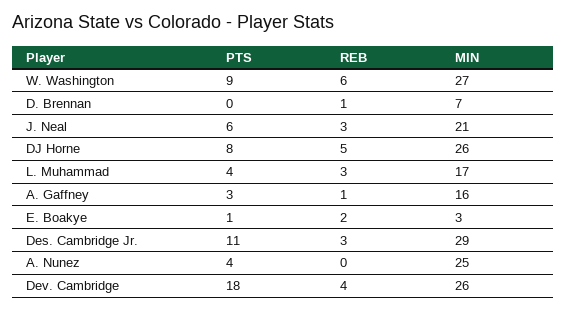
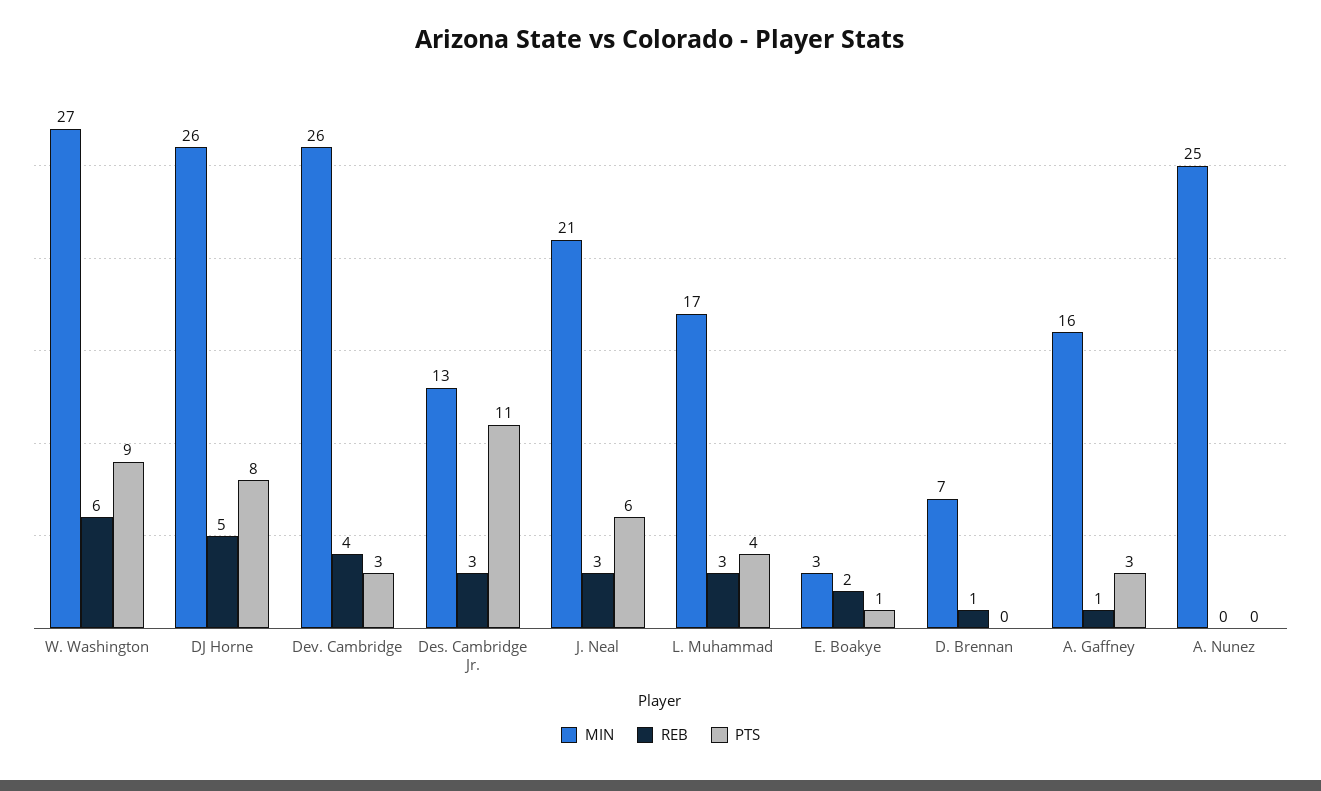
MIN, Des. Cambridge Jr.: 29 -> 13
PTS, A. Nunez: 4 -> 0
PTS, Dev. Cambridge: 18 -> 3

